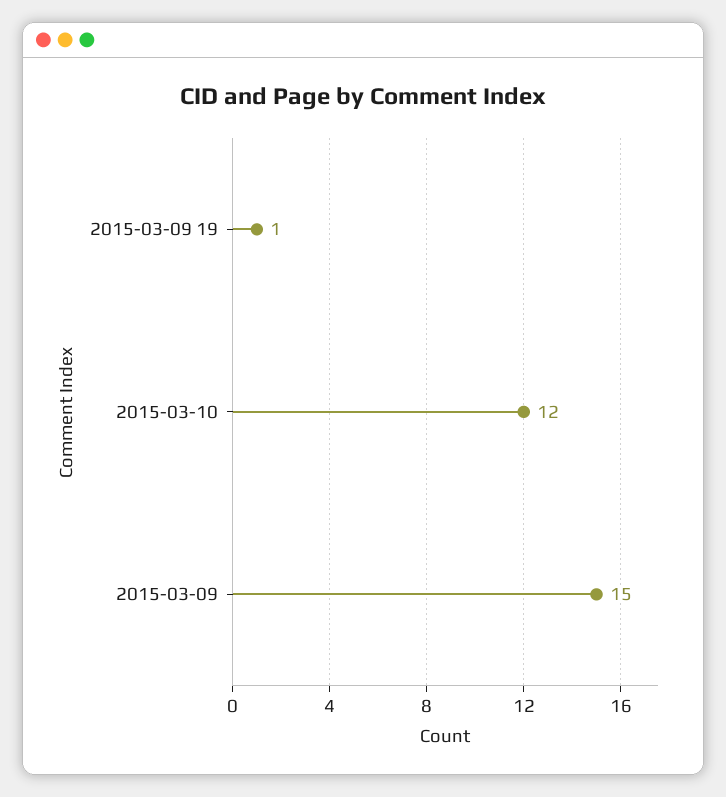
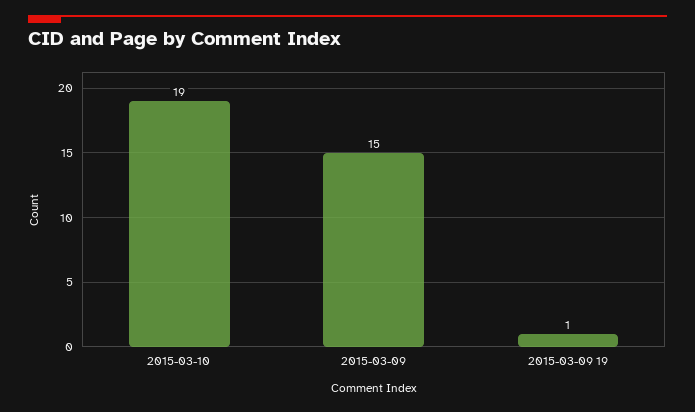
2015-03-10: 12 -> 19

